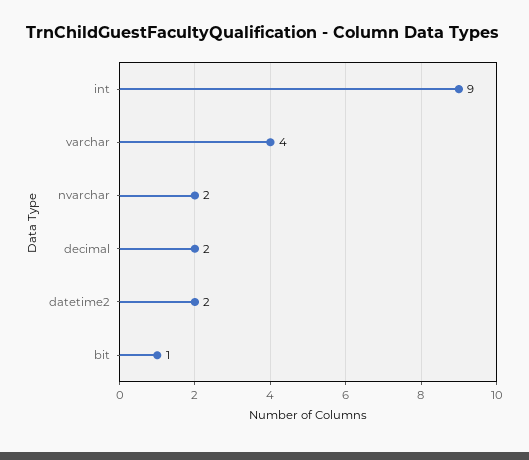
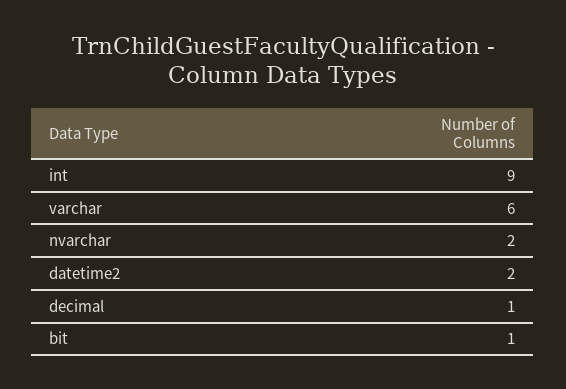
varchar: 4 -> 6
decimal: 2 -> 1

